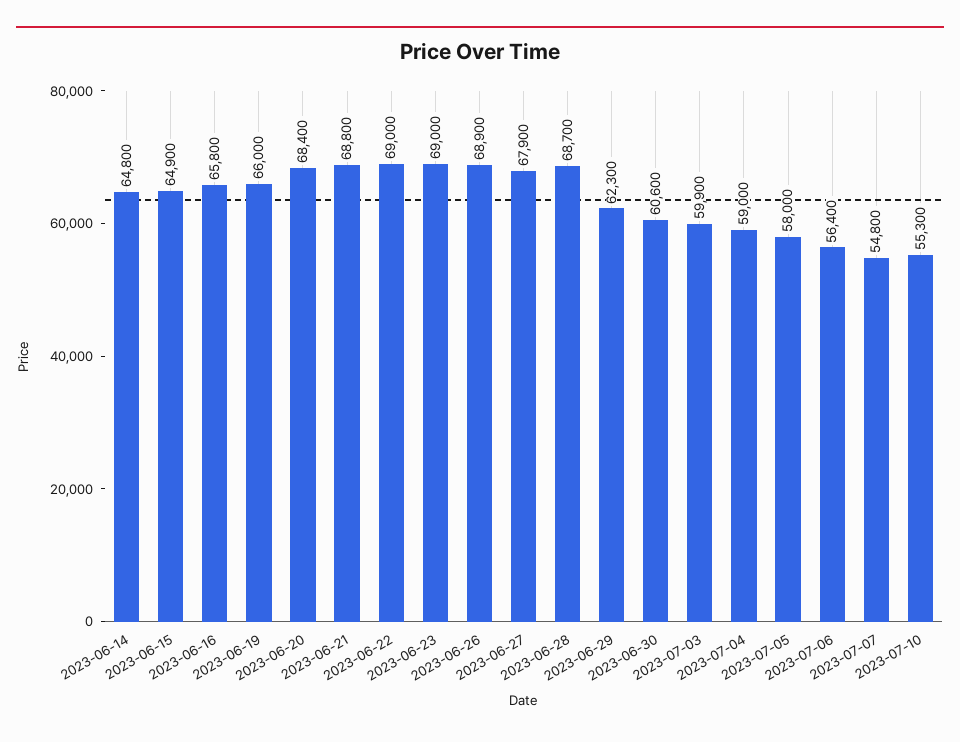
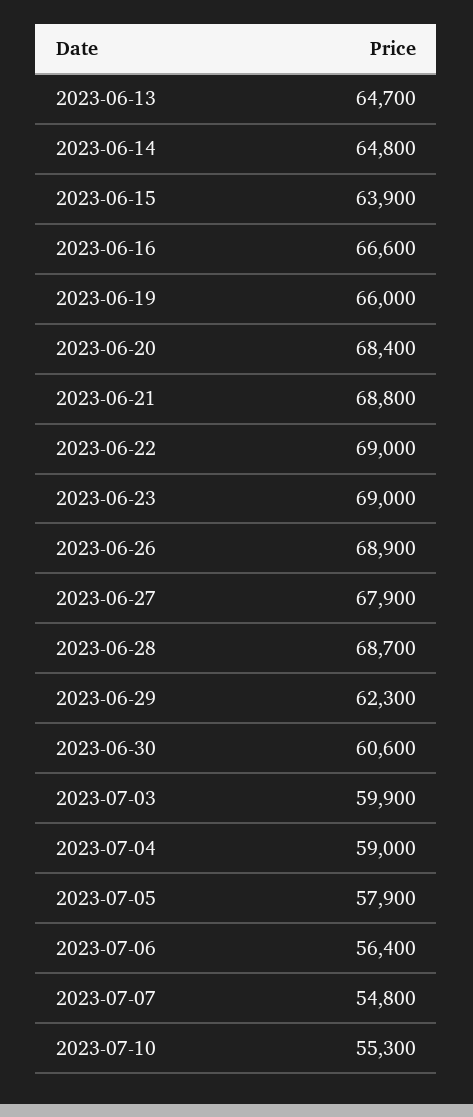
2023-06-15: 64900 -> 63900
2023-06-16: 65800 -> 66600
2023-07-05: 58000 -> 57900
2023-06-13: none -> 64700

